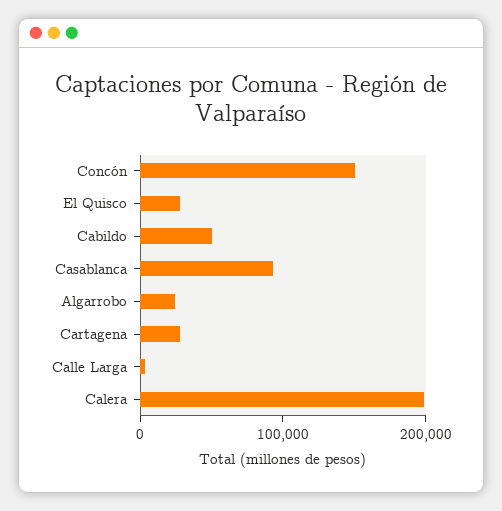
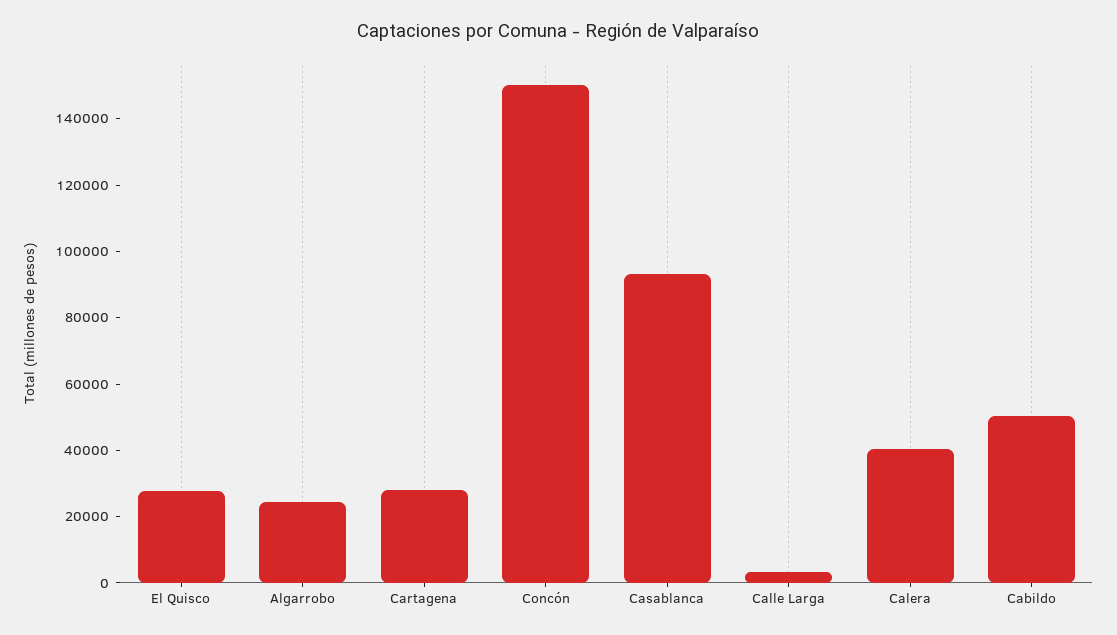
Calera: 200000 -> 40000

